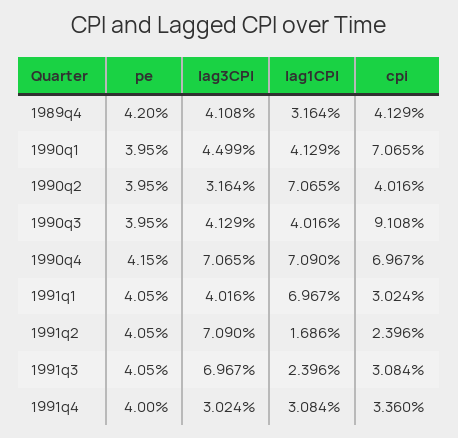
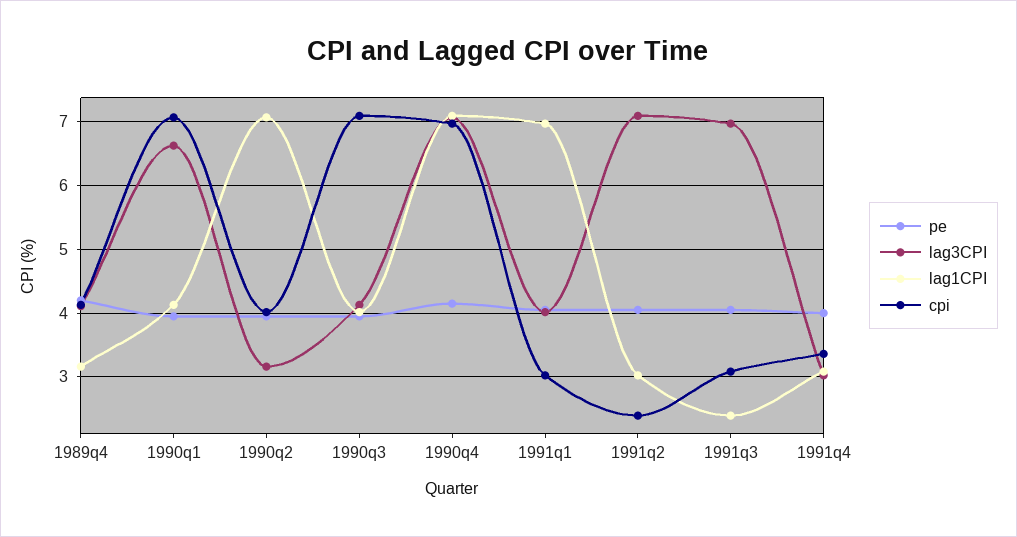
lag3CPI, 1990q1: 4.499 -> 6.6
cpi, 1990q3: 9.108 -> 7.1
lag1CPI, 1991q2: 1.686 -> 3

